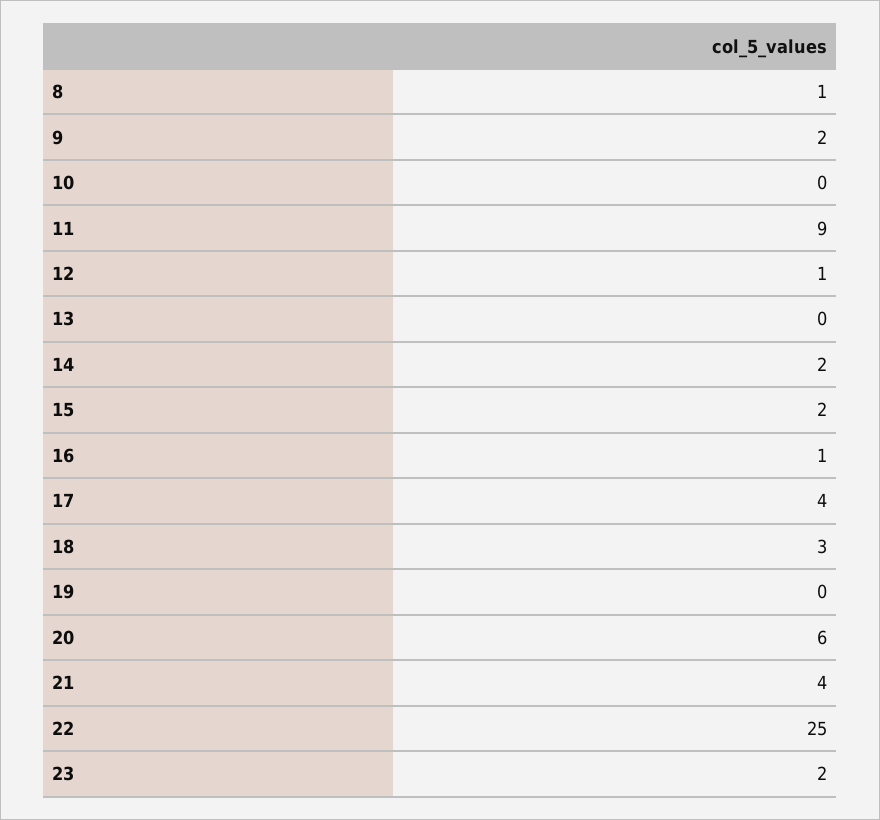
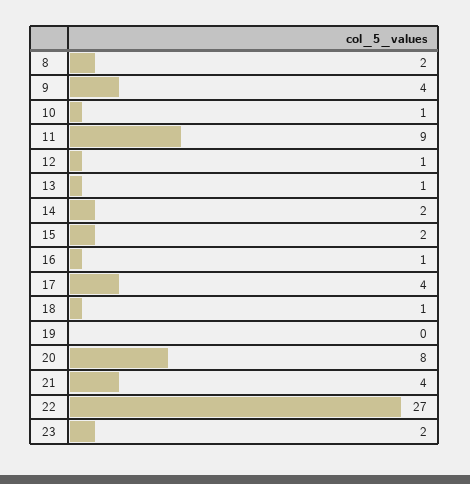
8: 1 -> 2
9: 2 -> 4
10: 0 -> 1
13: 0 -> 1
18: 3 -> 1
20: 6 -> 8
22: 25 -> 27

